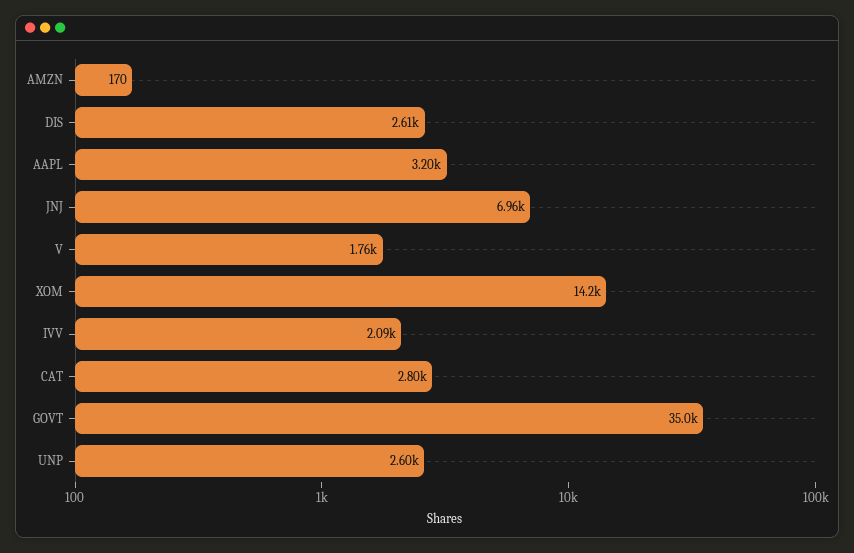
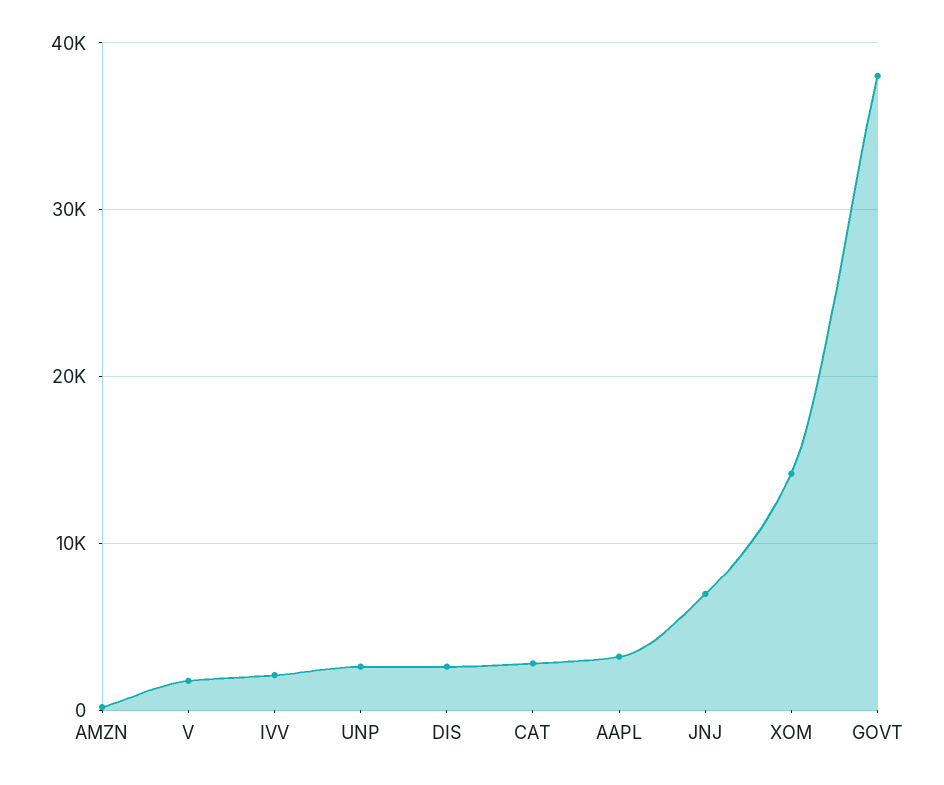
GOVT: 35000 -> 38000

